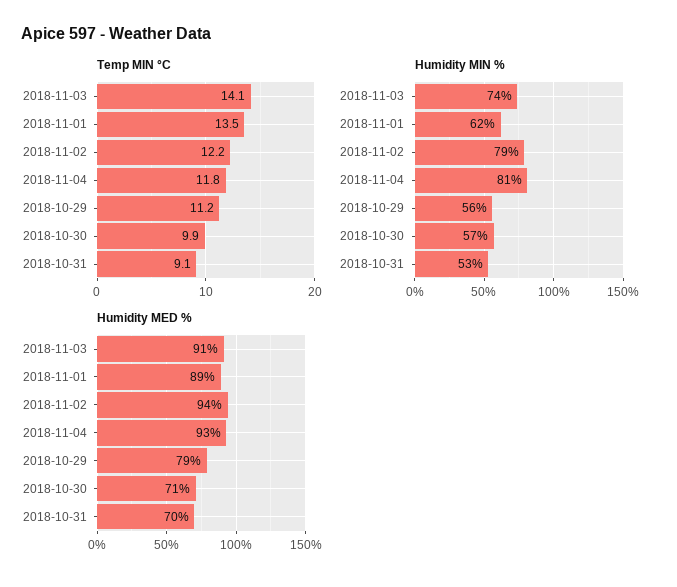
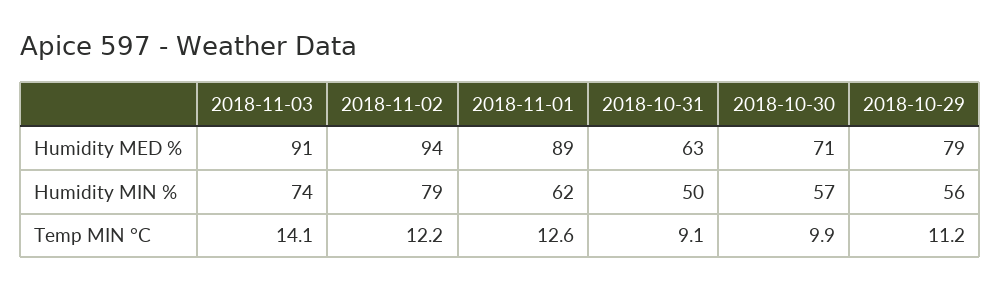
Temp MIN °C, 2018-11-01: 13.5 -> 12.6
Temp MIN °C, 2018-11-04: 11.8 -> none
Humidity MIN %, 2018-11-04: 81 -> none
Humidity MIN %, 2018-10-31: 53 -> 50
Humidity MED %, 2018-11-04: 93 -> none
Humidity MED %, 2018-10-31: 70 -> 63

